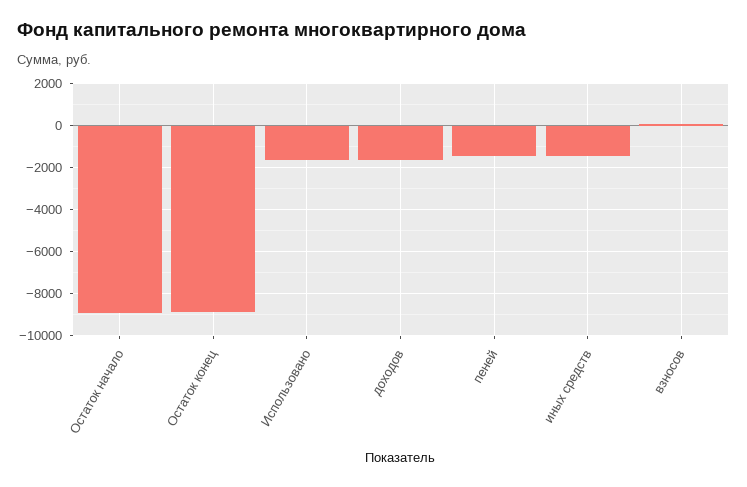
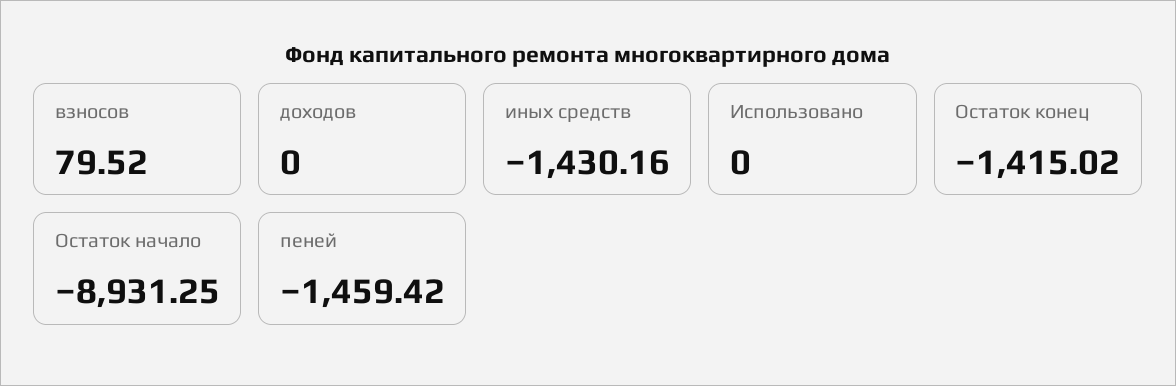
Остаток конец: -9000 -> -1415.02
Использовано: -1500 -> 0
доходов: -1500 -> 0

